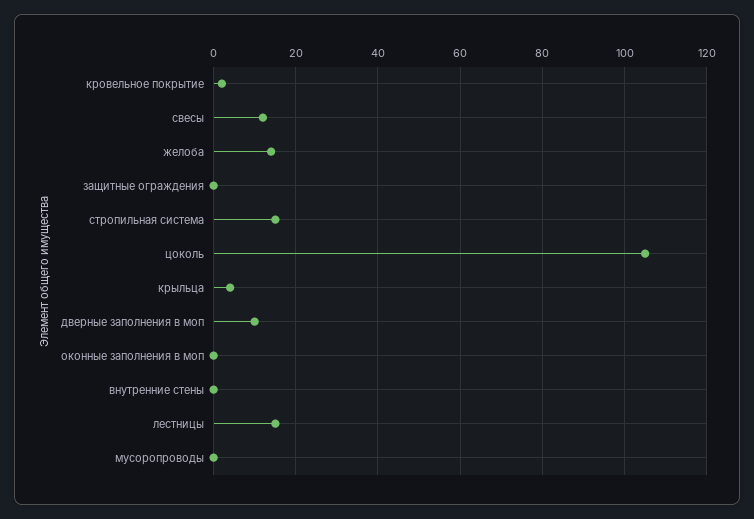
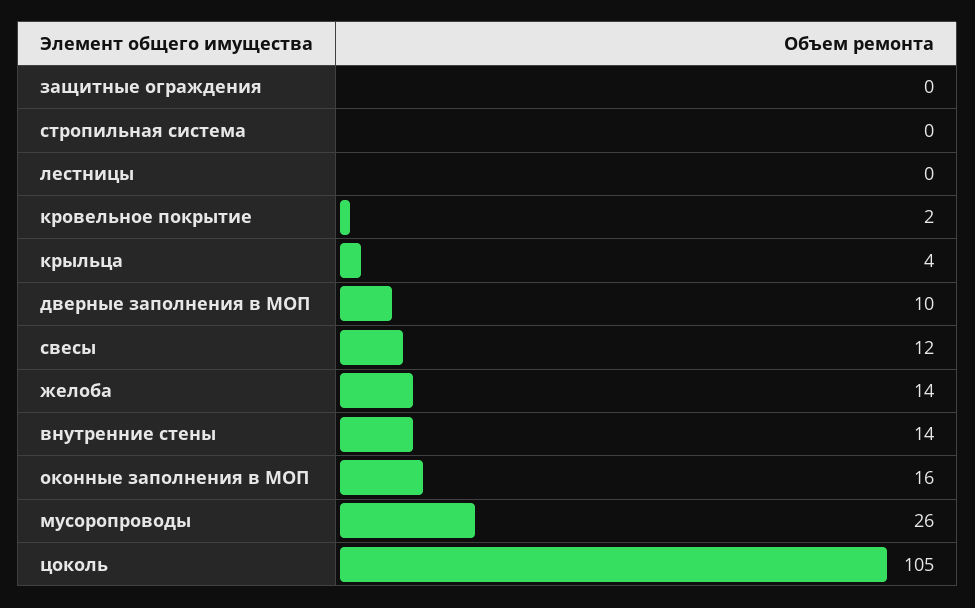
стропильная система: 15 -> 0
оконные заполнения в моп: 0 -> 16
внутренние стены: 0 -> 14
лестницы: 15 -> 0
мусоропроводы: 0 -> 26

